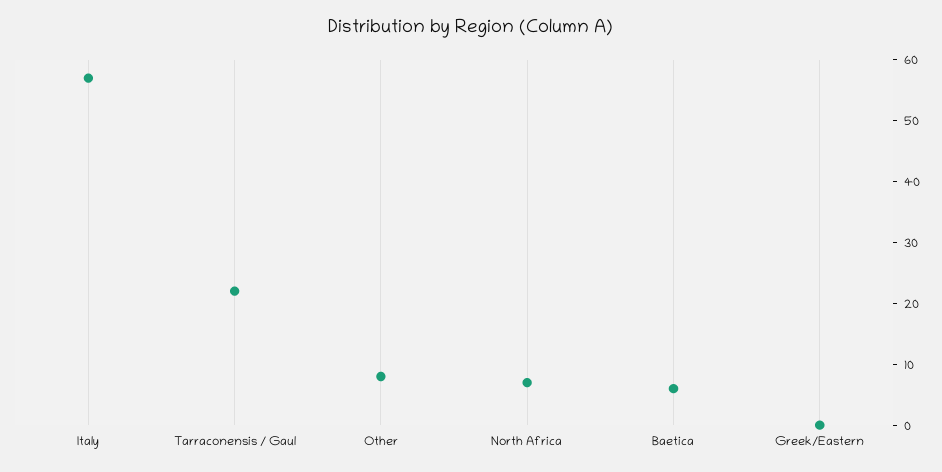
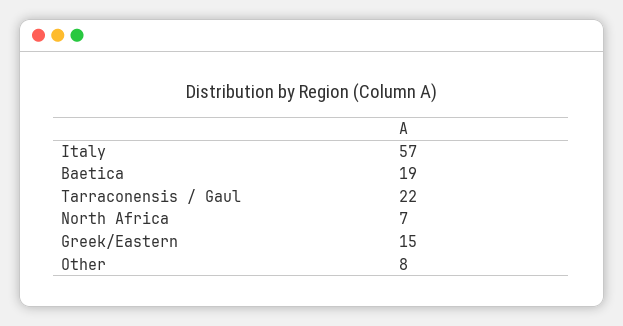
Baetica: 5 -> 19
Greek/Eastern: 0 -> 15

